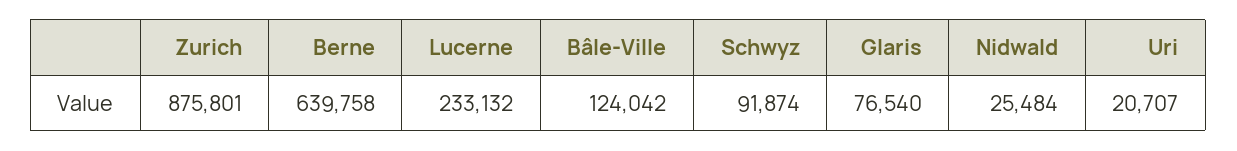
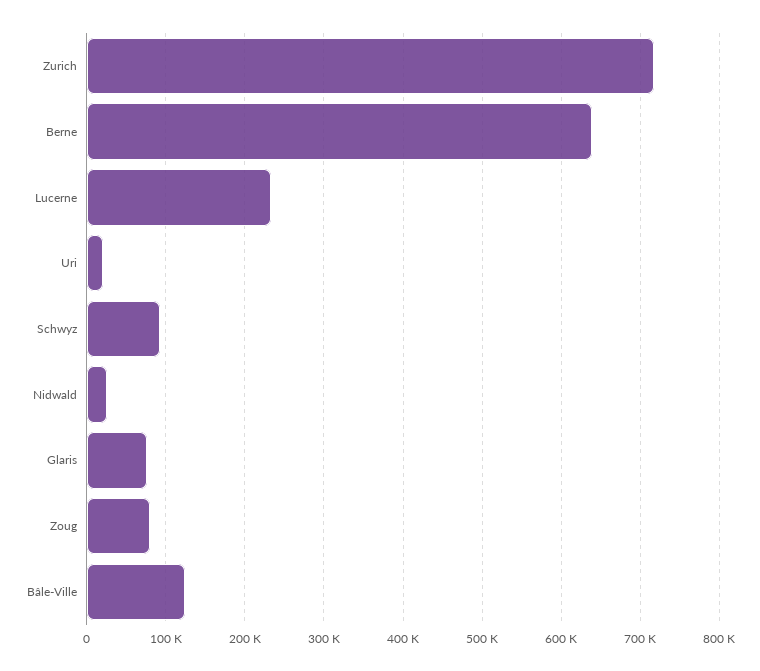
Zurich: 875801 -> 720000
Zoug: none -> 80000

